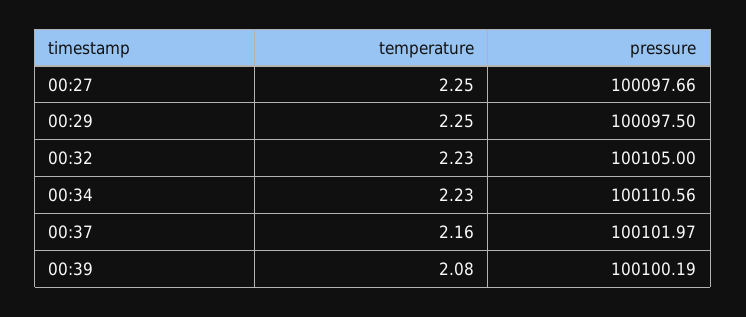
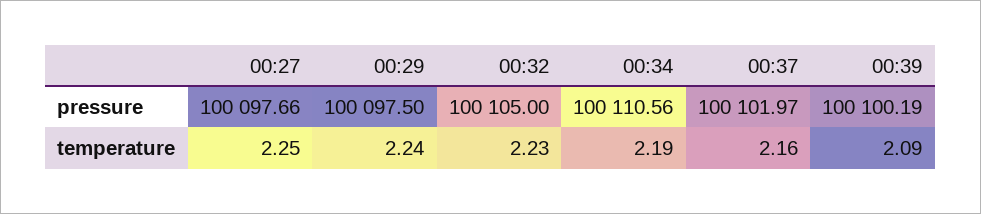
temperature, 00:29: 2.25 -> 2.24
temperature, 00:34: 2.23 -> 2.19
temperature, 00:39: 2.08 -> 2.09

